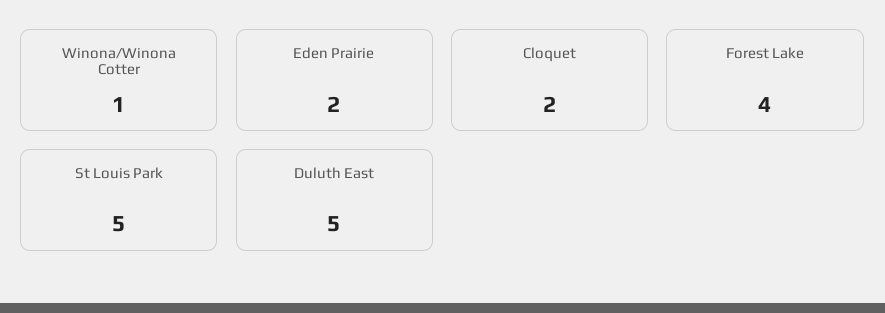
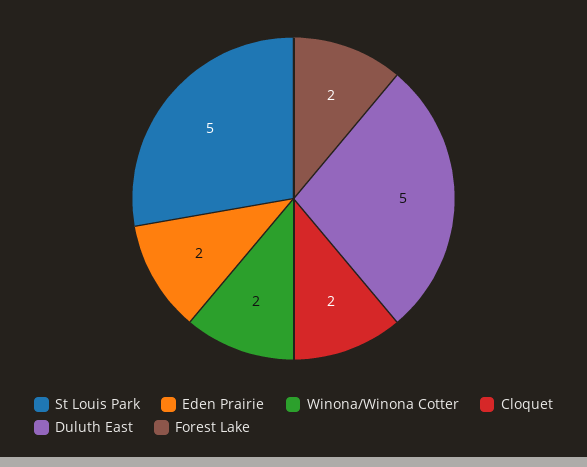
Winona/Winona Cotter: 1 -> 2
Forest Lake: 4 -> 2

